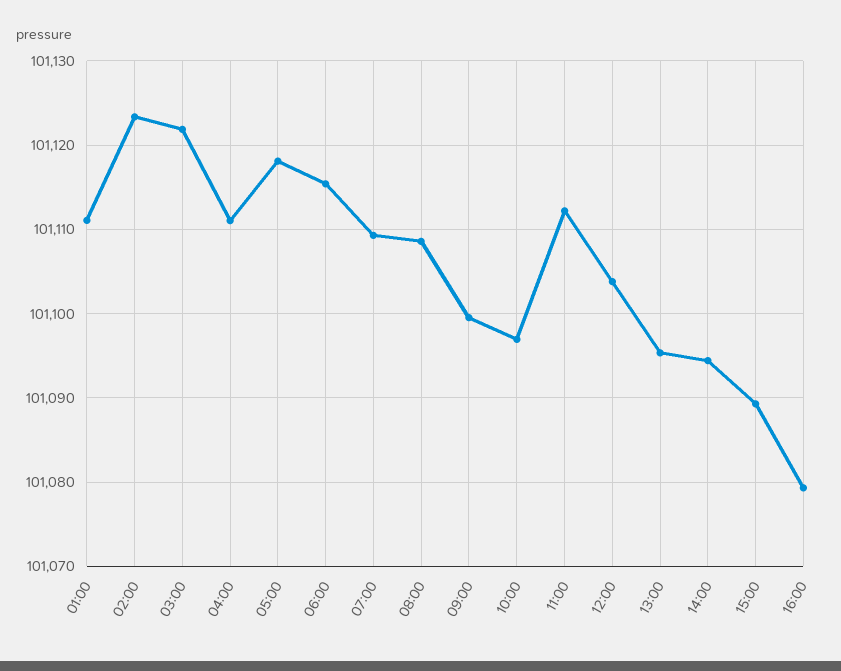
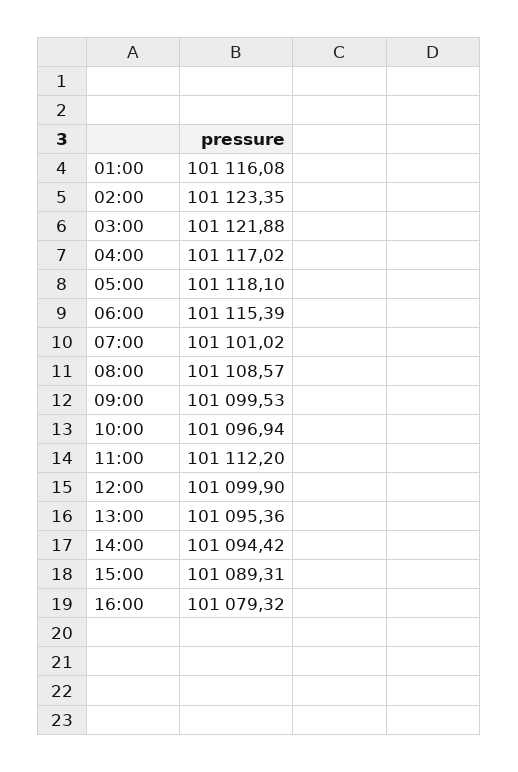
01:00: 101111 -> 101116.08
04:00: 101111 -> 101117.02
07:00: 101109 -> 101101.02
12:00: 101104 -> 101099.9

